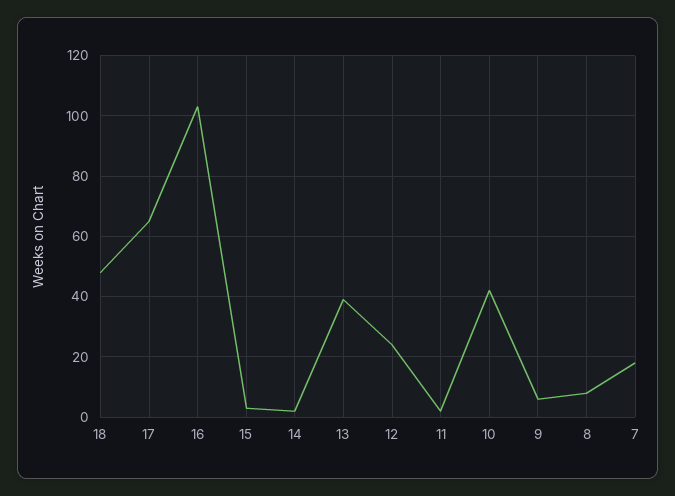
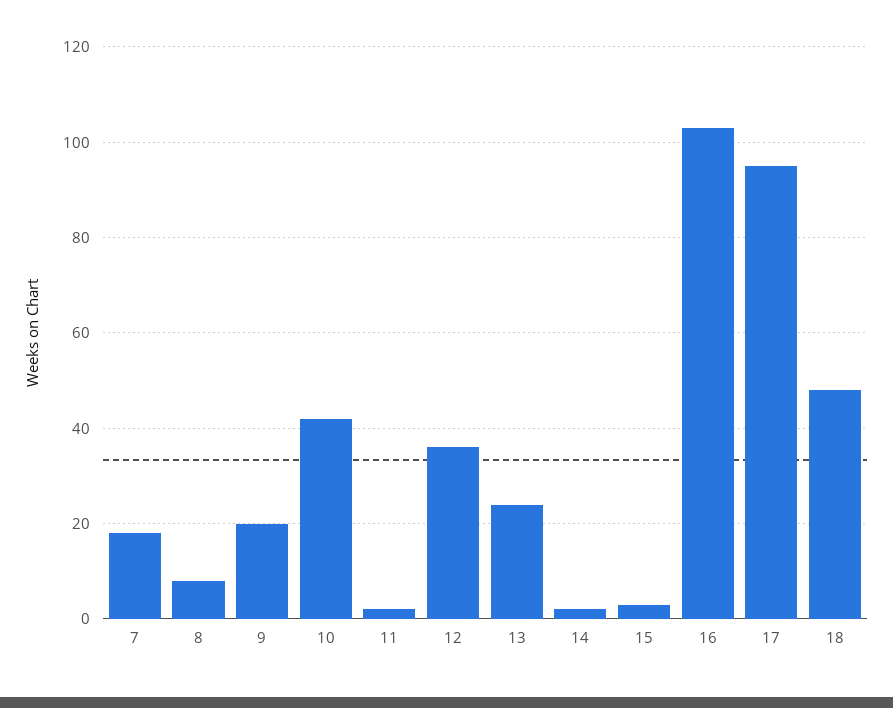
17: 65 -> 95
13: 40 -> 25
12: 25 -> 35
9: 5 -> 20

